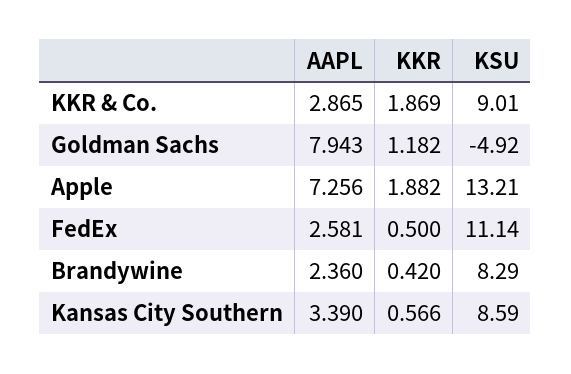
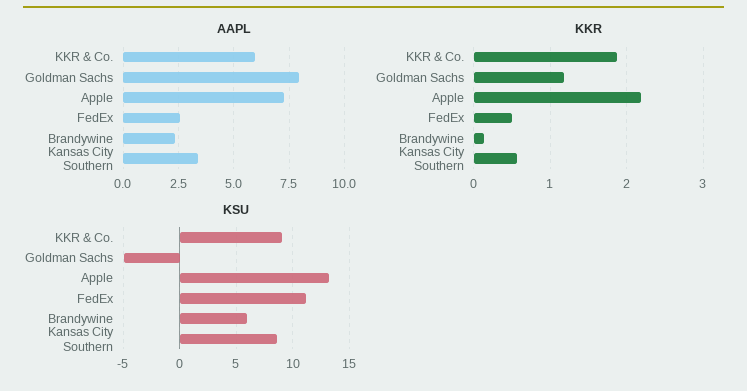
AAPL, KKR & Co.: 2.865 -> 6
KKR, Apple: 1.882 -> 2.2
KKR, Brandywine: 0.42 -> 0.1
KSU, Brandywine: 8.29 -> 6

